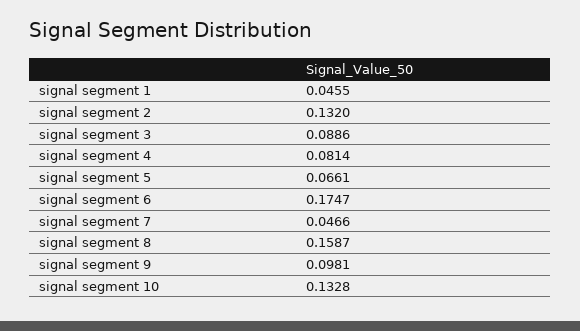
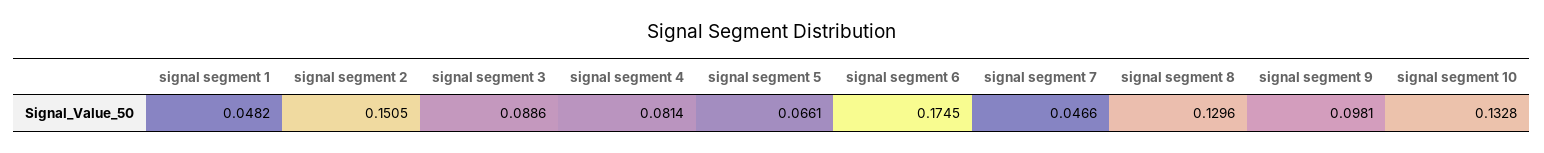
signal segment 1: 0.0455 -> 0.0482
signal segment 2: 0.132 -> 0.1505
signal segment 6: 0.1747 -> 0.1745
signal segment 8: 0.1587 -> 0.1296

